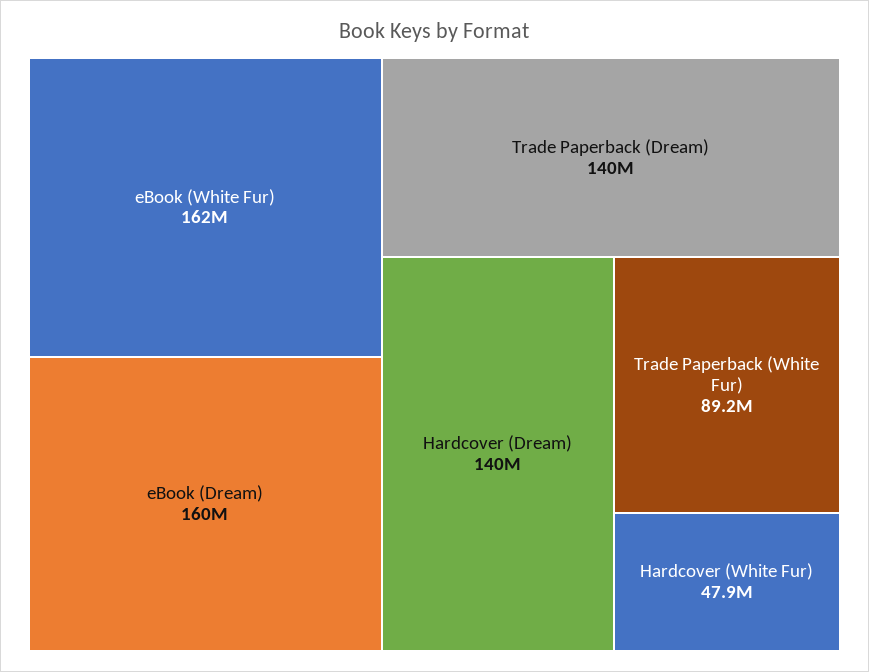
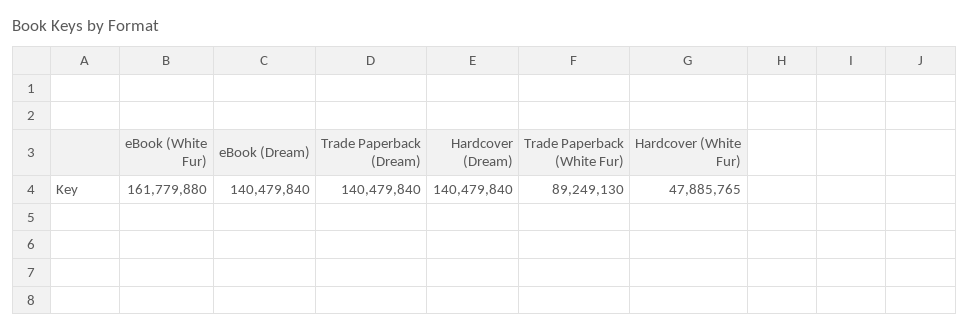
eBook (Dream): 160000000 -> 140479840

